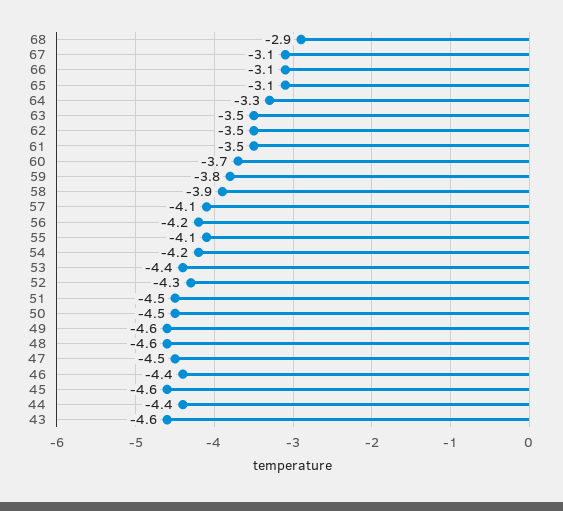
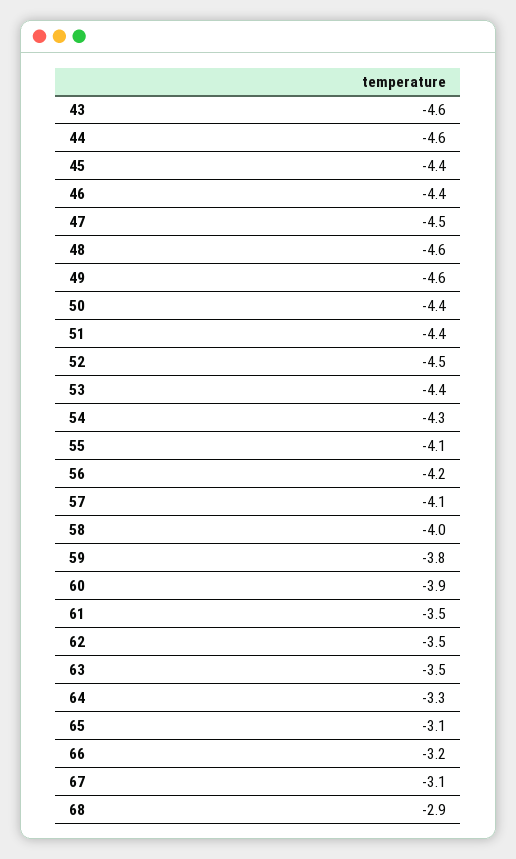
66: -3.1 -> -3.2
60: -3.7 -> -3.9
58: -3.9 -> -4
54: -4.2 -> -4.3
52: -4.3 -> -4.5
51: -4.5 -> -4.4
50: -4.5 -> -4.4
45: -4.6 -> -4.4
44: -4.4 -> -4.6

